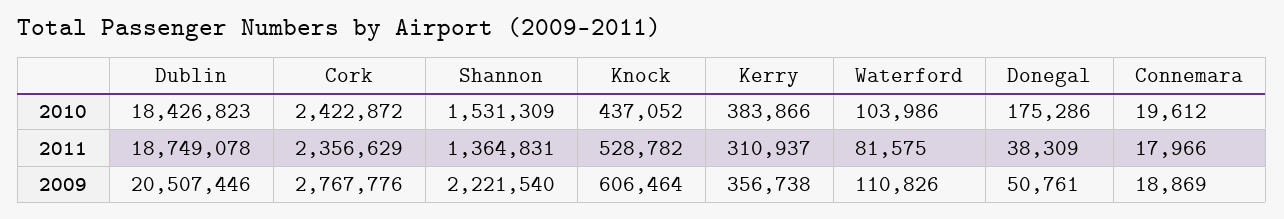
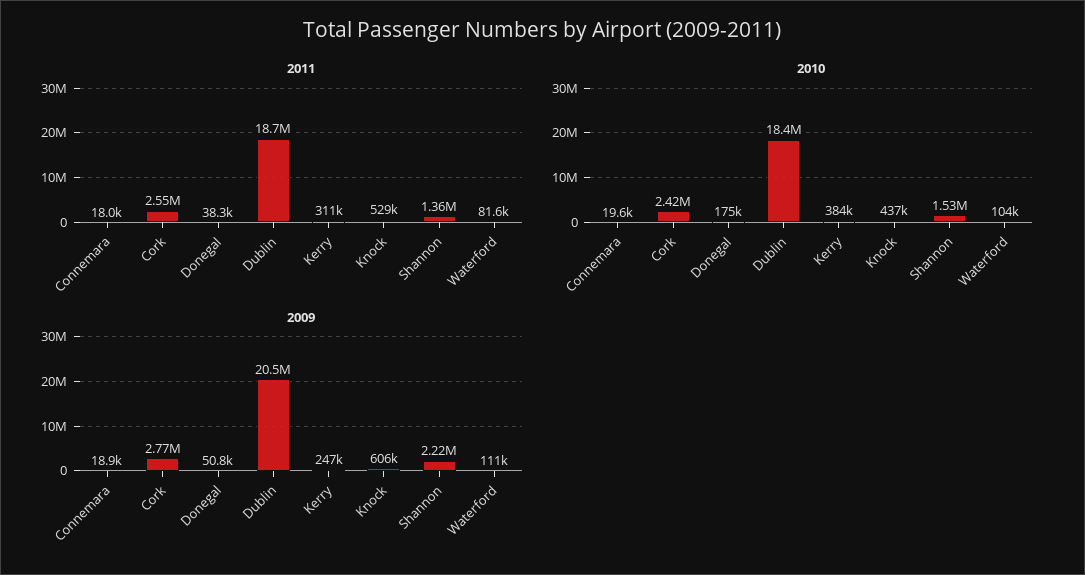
2011, Cork: 2356629 -> 2550000
2009, Kerry: 356738 -> 247000

